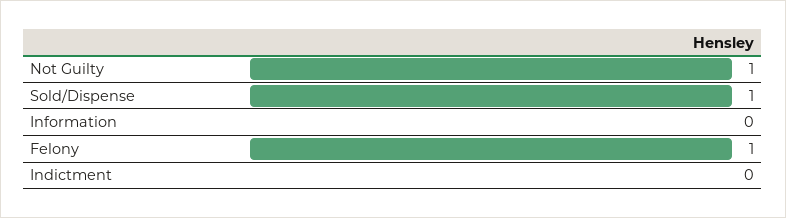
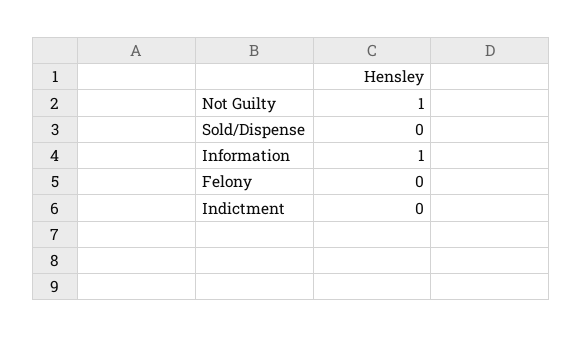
Sold/Dispense: 1 -> 0
Information: 0 -> 1
Felony: 1 -> 0

